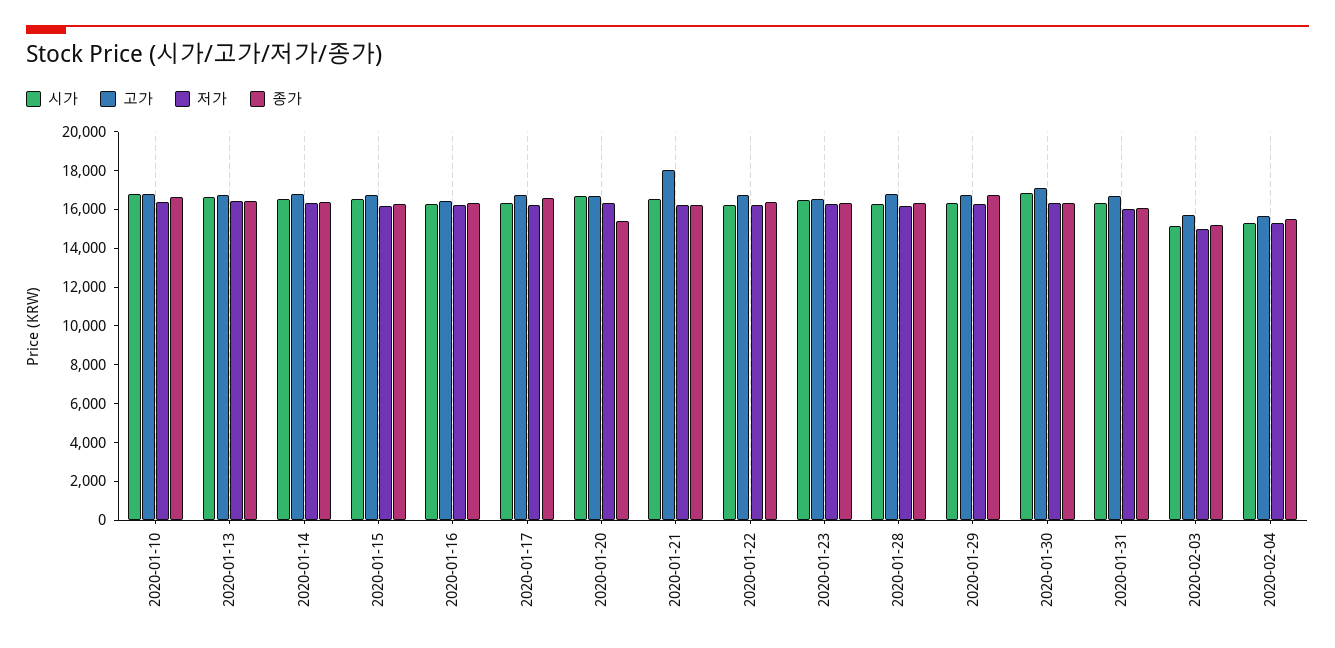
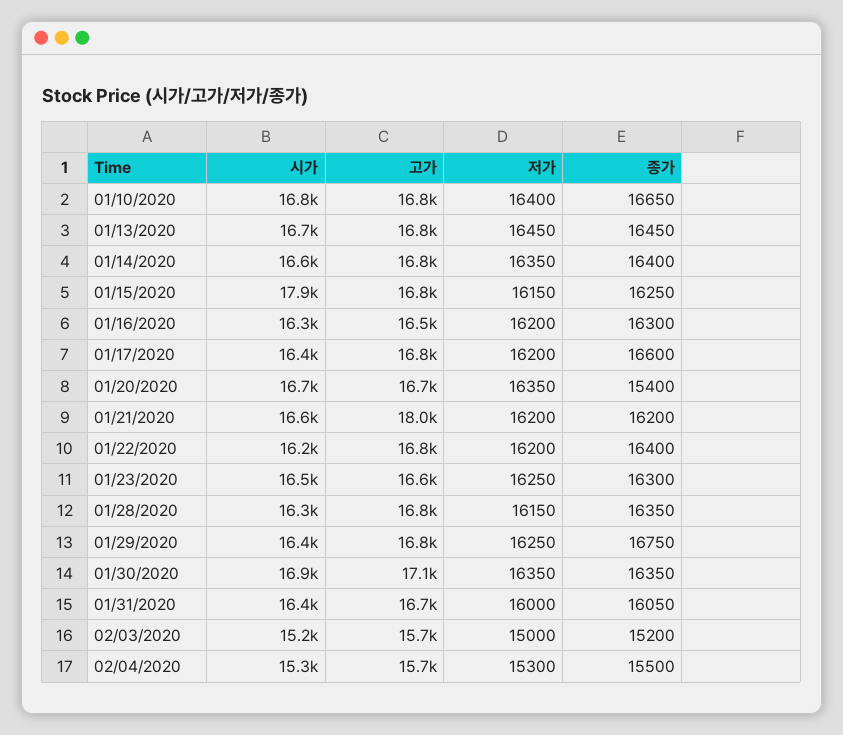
시가, 2020-01-15: 16500 -> 17900

